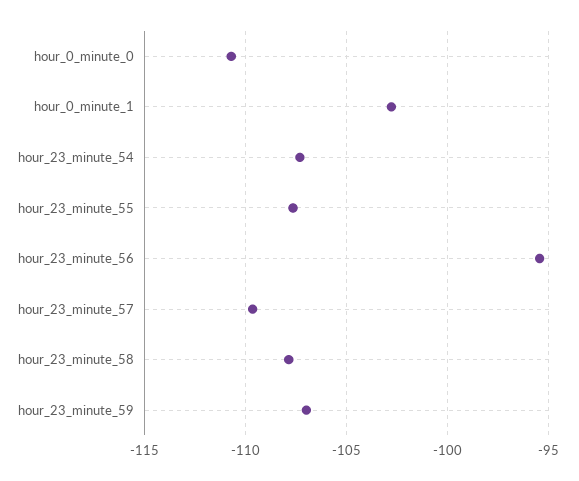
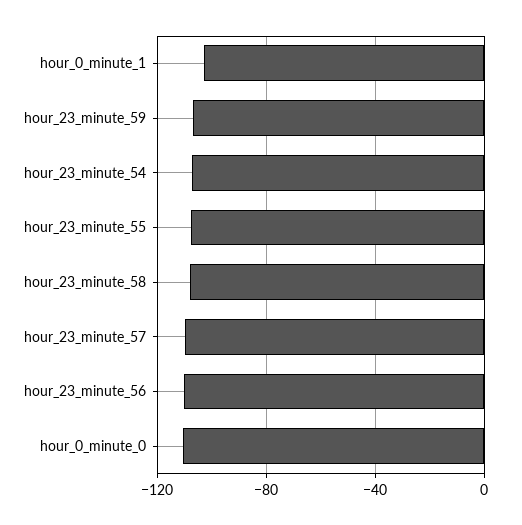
hour_23_minute_56: -95.5 -> -110

